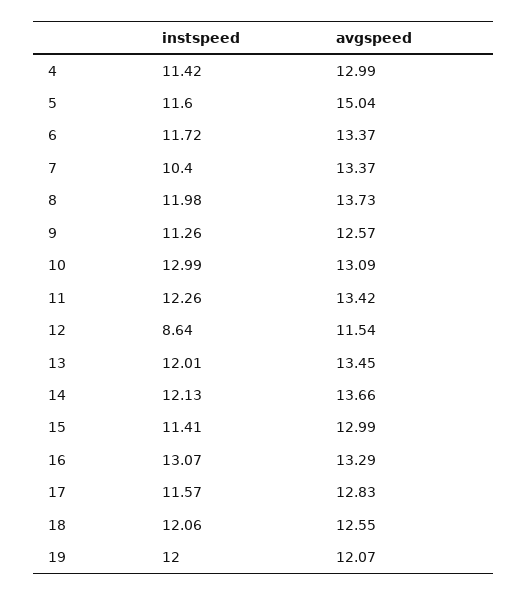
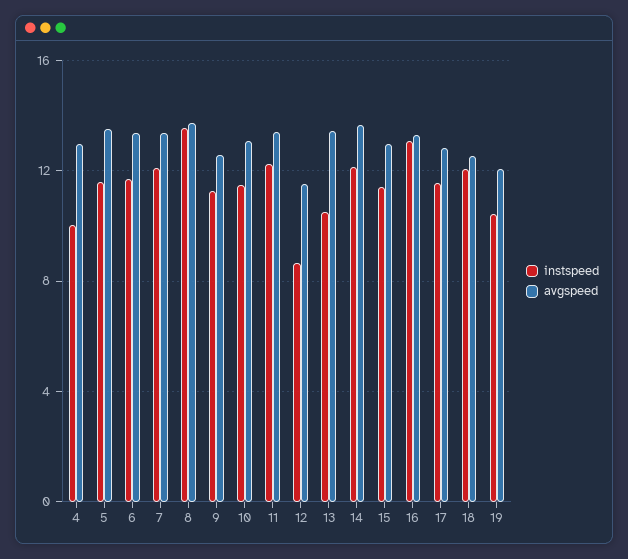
instspeed, 4: 11.42 -> 10
avgspeed, 5: 15.04 -> 13.5
instspeed, 7: 10.4 -> 12
instspeed, 8: 11.98 -> 13.5
instspeed, 10: 12.99 -> 11.5
instspeed, 13: 12.01 -> 10.5
instspeed, 19: 12 -> 10.5

